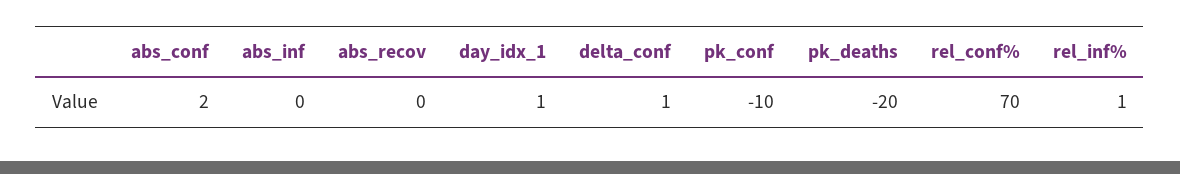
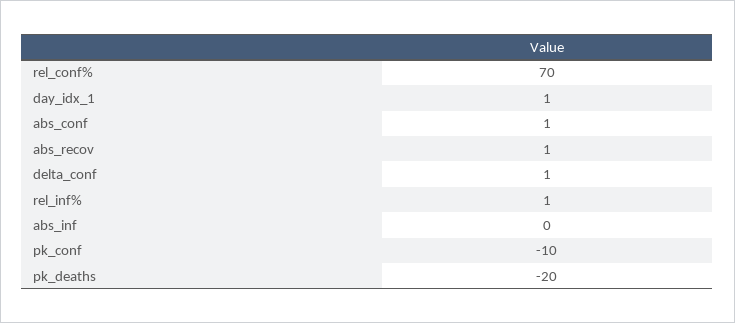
abs_conf: 2 -> 1
abs_recov: 0 -> 1

